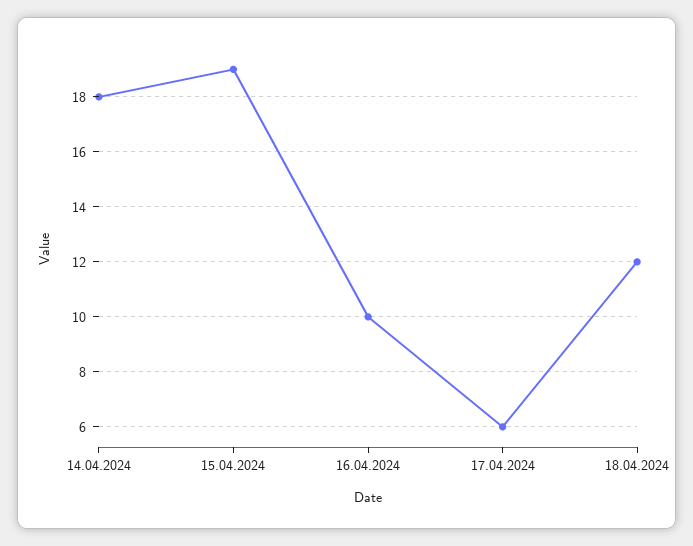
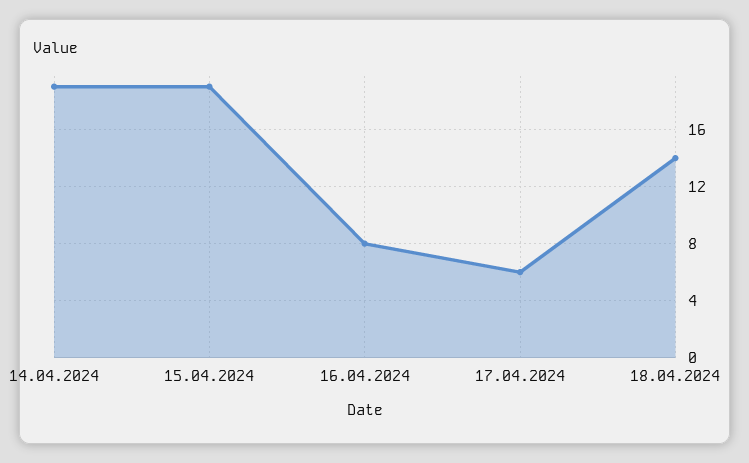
14.04.2024: 18 -> 19
16.04.2024: 10 -> 8
18.04.2024: 12 -> 14

